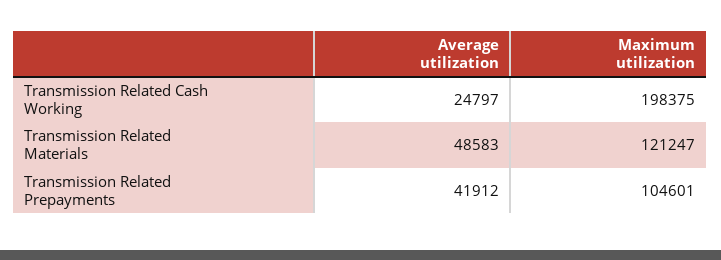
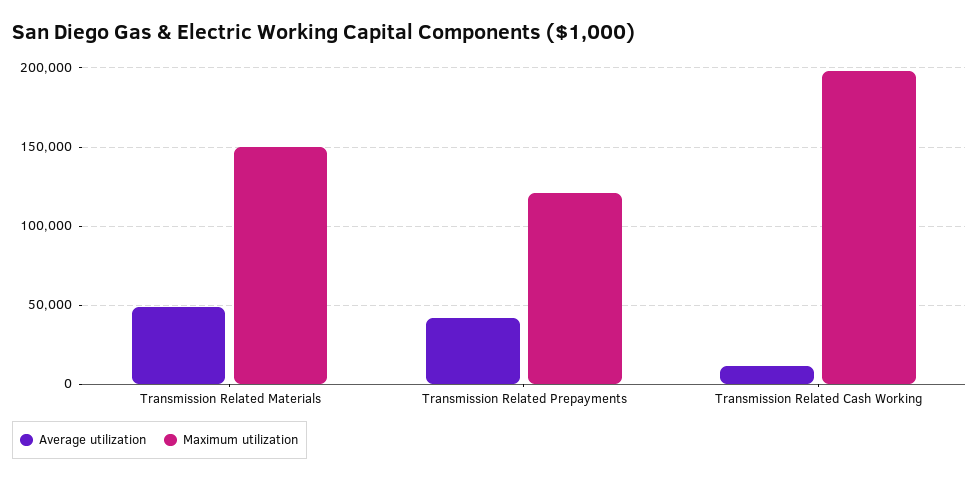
Average utilization, Transmission Related Cash Working: 24797 -> 10000
Maximum utilization, Transmission Related Materials: 121247 -> 150000
Maximum utilization, Transmission Related Prepayments: 104601 -> 120000

